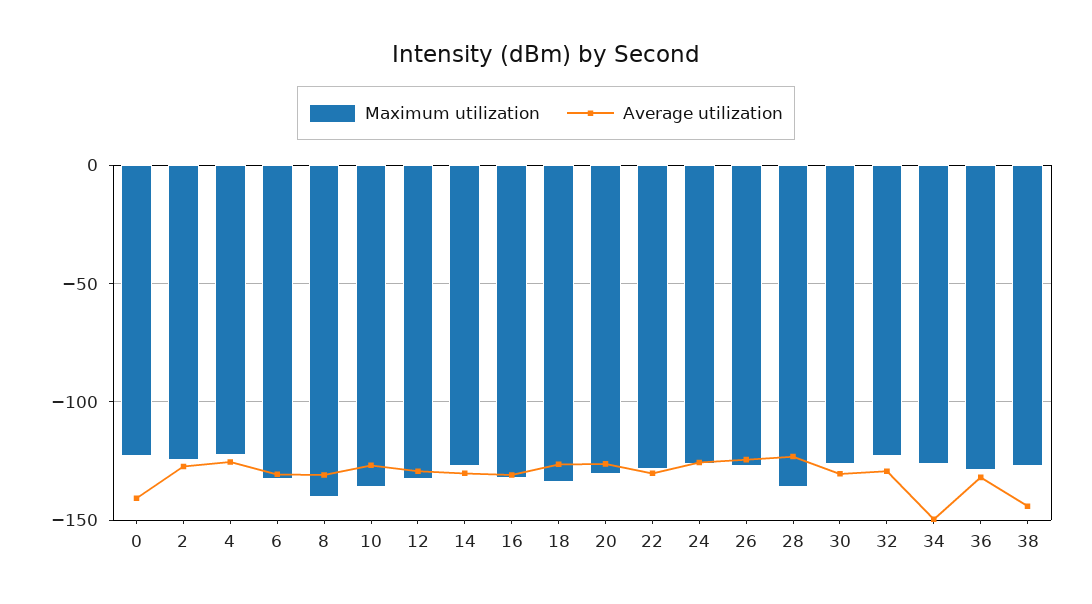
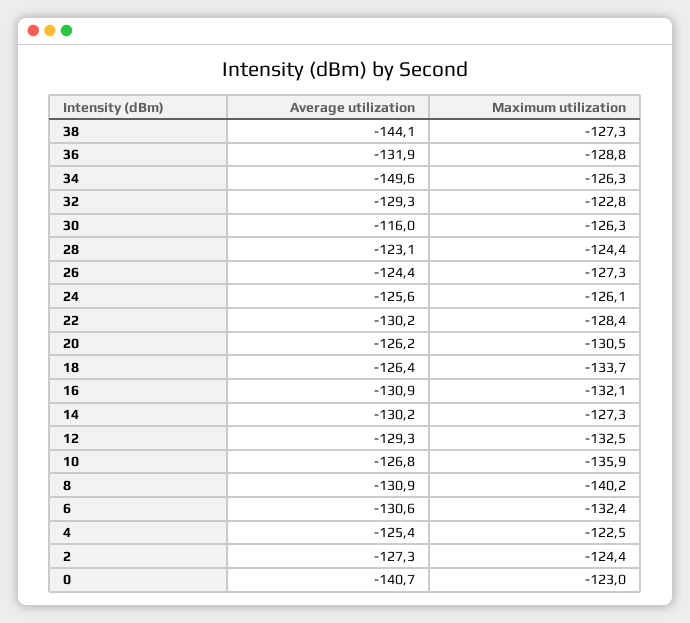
Maximum utilization, 28: -135 -> -124.4
Average utilization, 30: -130 -> -116

